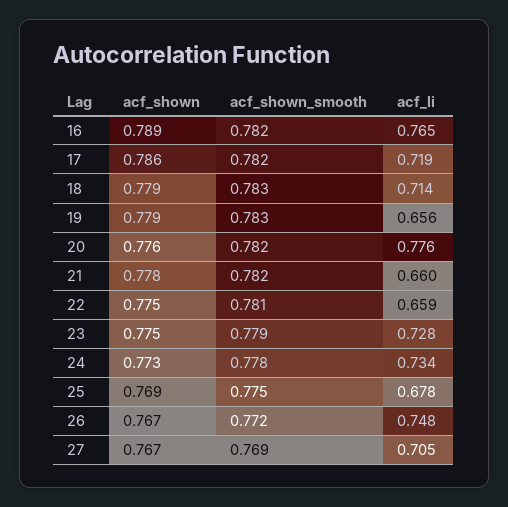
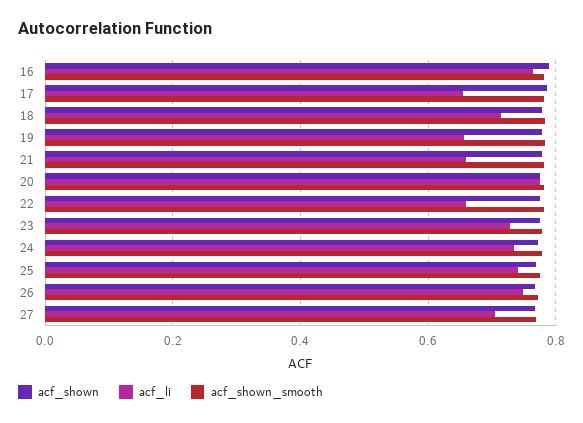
acf_li, 17: 0.719 -> 0.66
acf_li, 25: 0.678 -> 0.74

